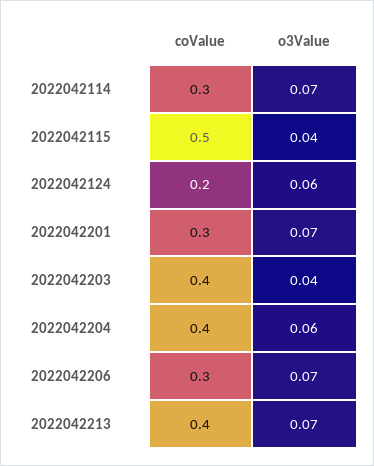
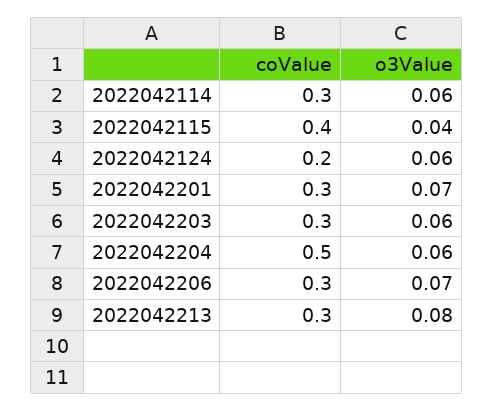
o3Value, 2022042114: 0.07 -> 0.06
coValue, 2022042115: 0.5 -> 0.4
coValue, 2022042203: 0.4 -> 0.3
o3Value, 2022042203: 0.04 -> 0.06
coValue, 2022042204: 0.4 -> 0.5
coValue, 2022042213: 0.4 -> 0.3
o3Value, 2022042213: 0.07 -> 0.08

